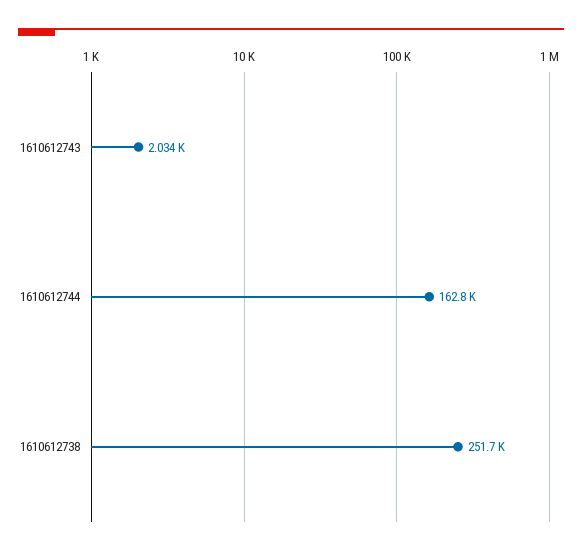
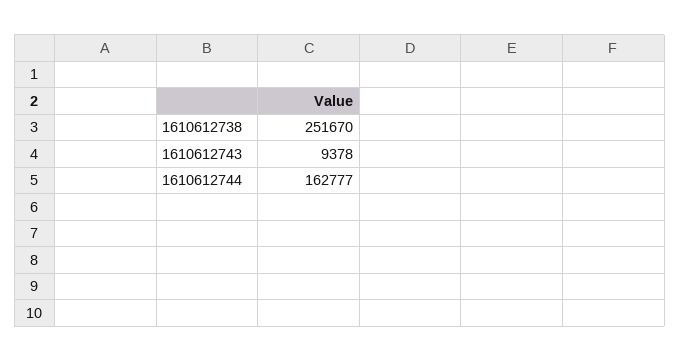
1610612743: 2034 -> 9378

